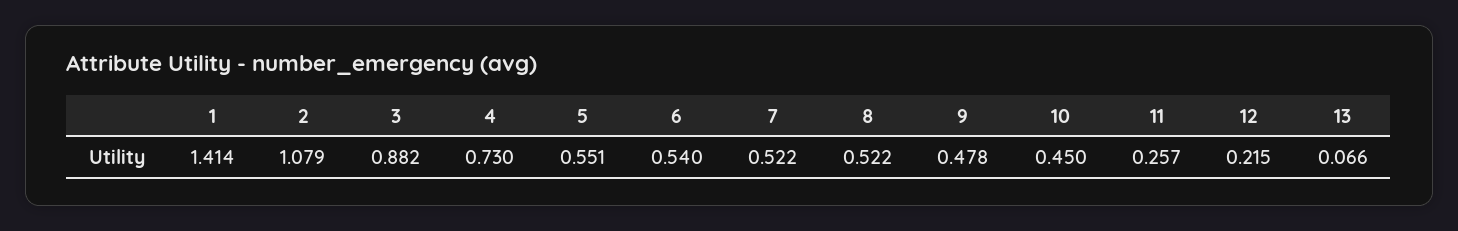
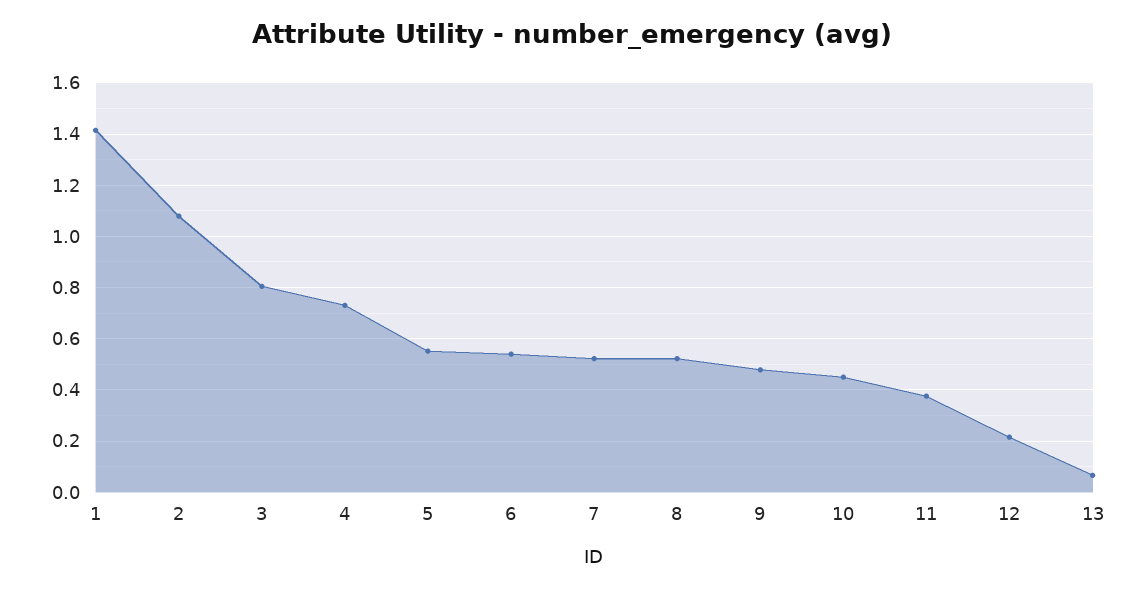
3: 0.882 -> 0.8
11: 0.257 -> 0.375

